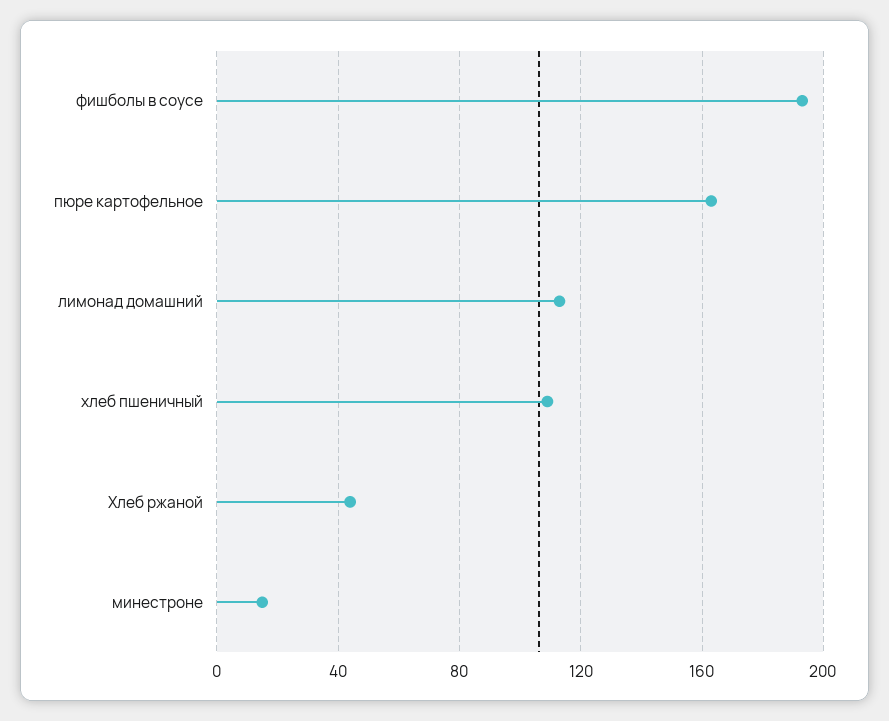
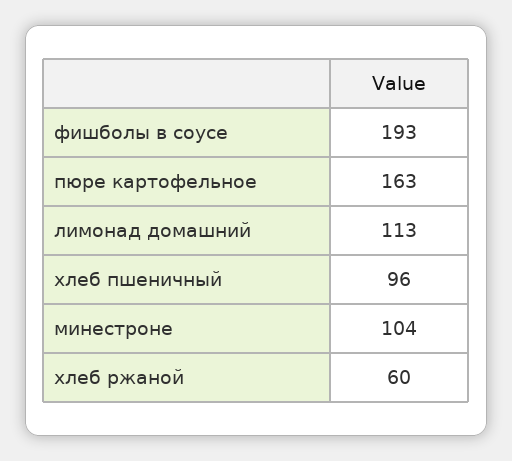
хлеб пшеничный: 110 -> 96
Хлеб ржаной: 45 -> 60
минестроне: 15 -> 104

